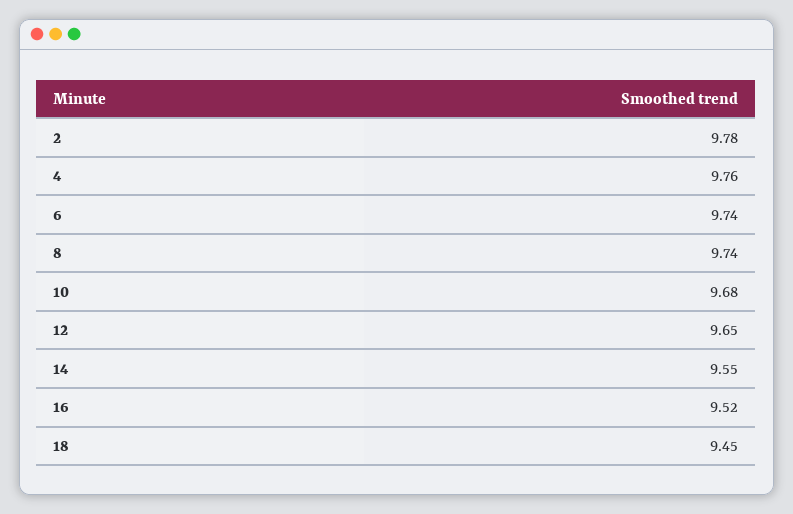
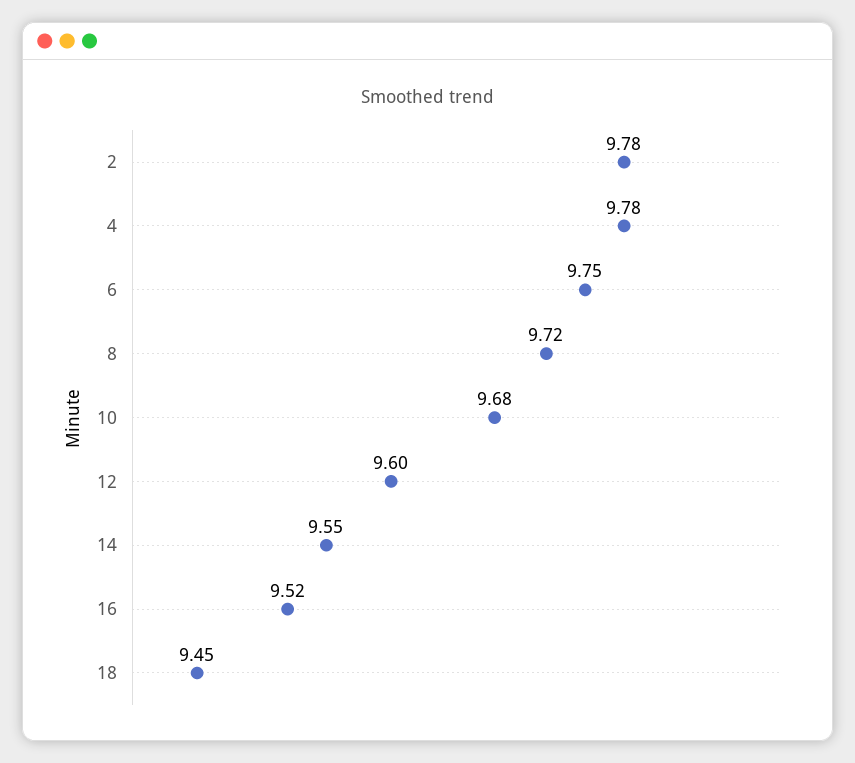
4: 9.76 -> 9.78
6: 9.74 -> 9.75
8: 9.74 -> 9.72
12: 9.65 -> 9.6

